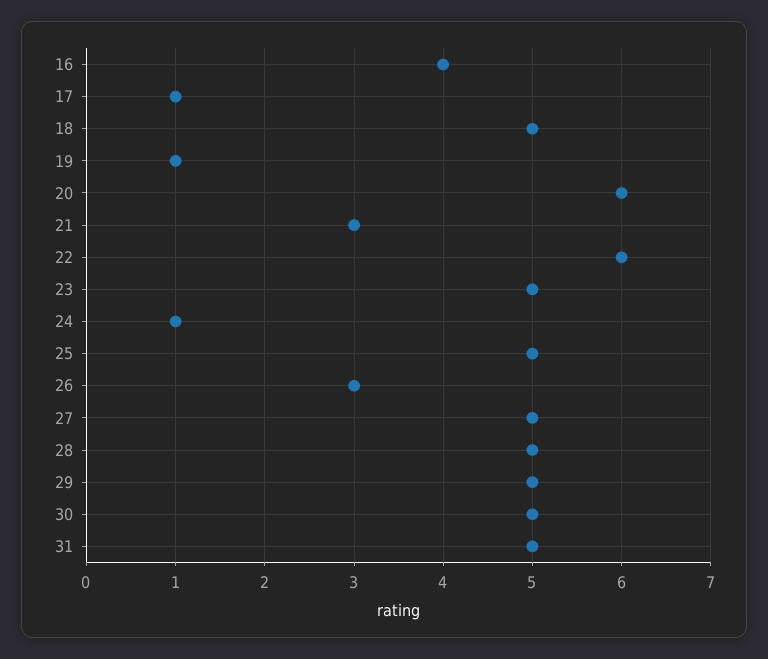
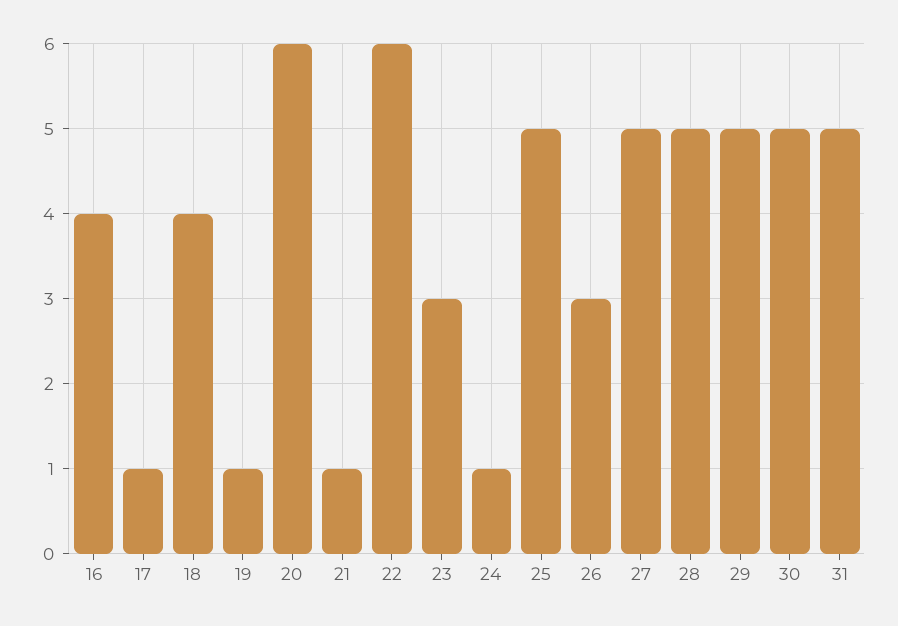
18: 5 -> 4
21: 3 -> 1
23: 5 -> 3

